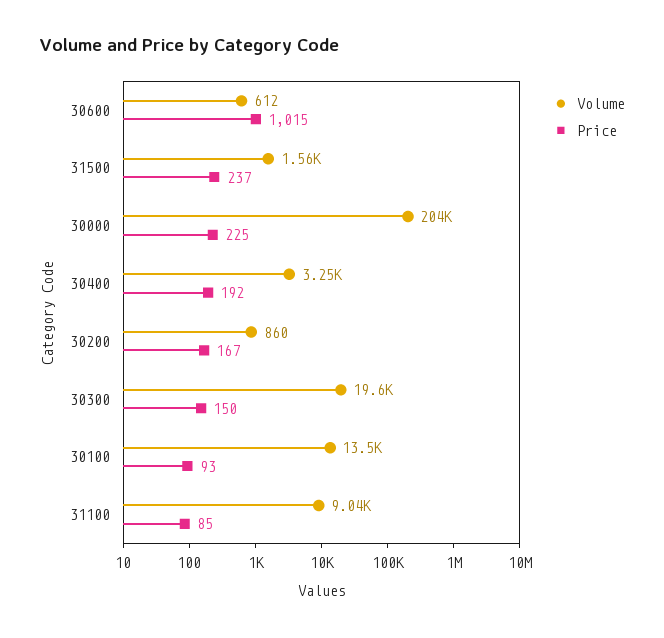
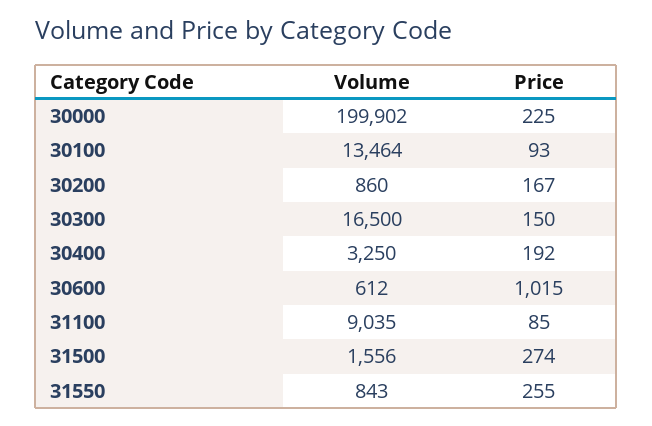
Price, 31500: 237 -> 274
Volume, 30000: 204000 -> 199902
Volume, 30300: 19600 -> 16500
Volume, 31550: none -> 843
Price, 31550: none -> 255

